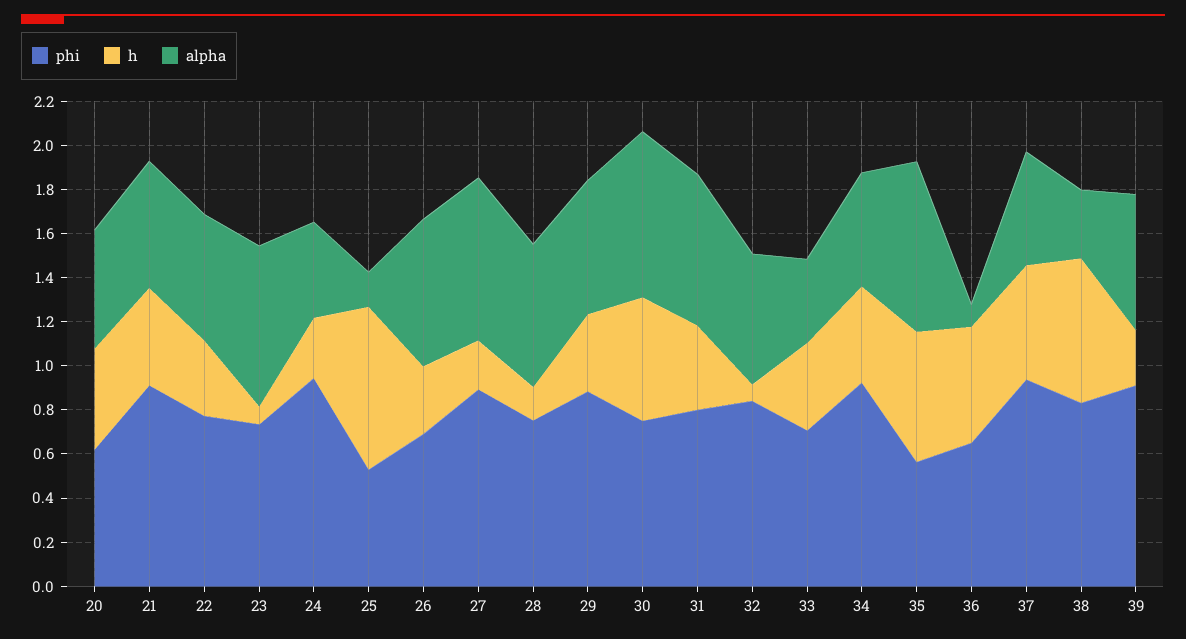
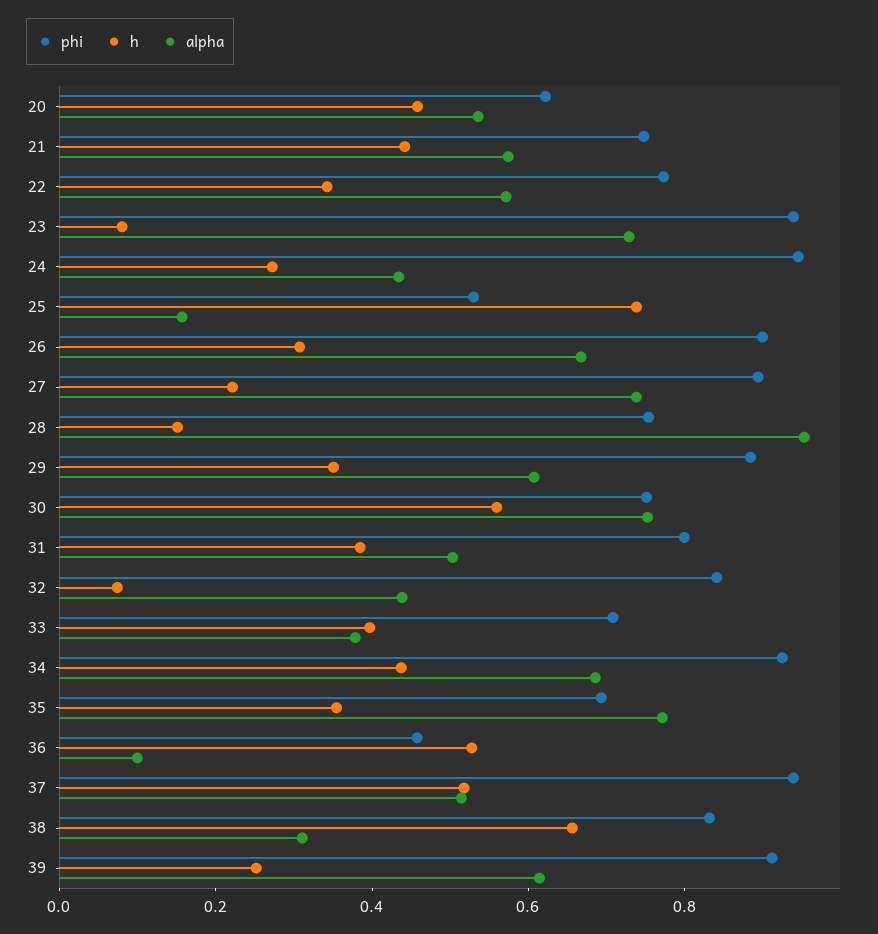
phi, 21: 0.9 -> 0.75
phi, 23: 0.75 -> 0.95
phi, 26: 0.7 -> 0.9
alpha, 28: 0.65 -> 0.95
alpha, 31: 0.7 -> 0.5
alpha, 32: 0.6 -> 0.45
alpha, 34: 0.5 -> 0.7
phi, 35: 0.55 -> 0.7
h, 35: 0.6 -> 0.35
phi, 36: 0.65 -> 0.45

